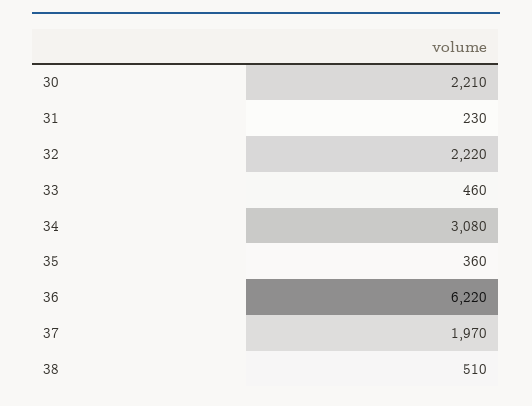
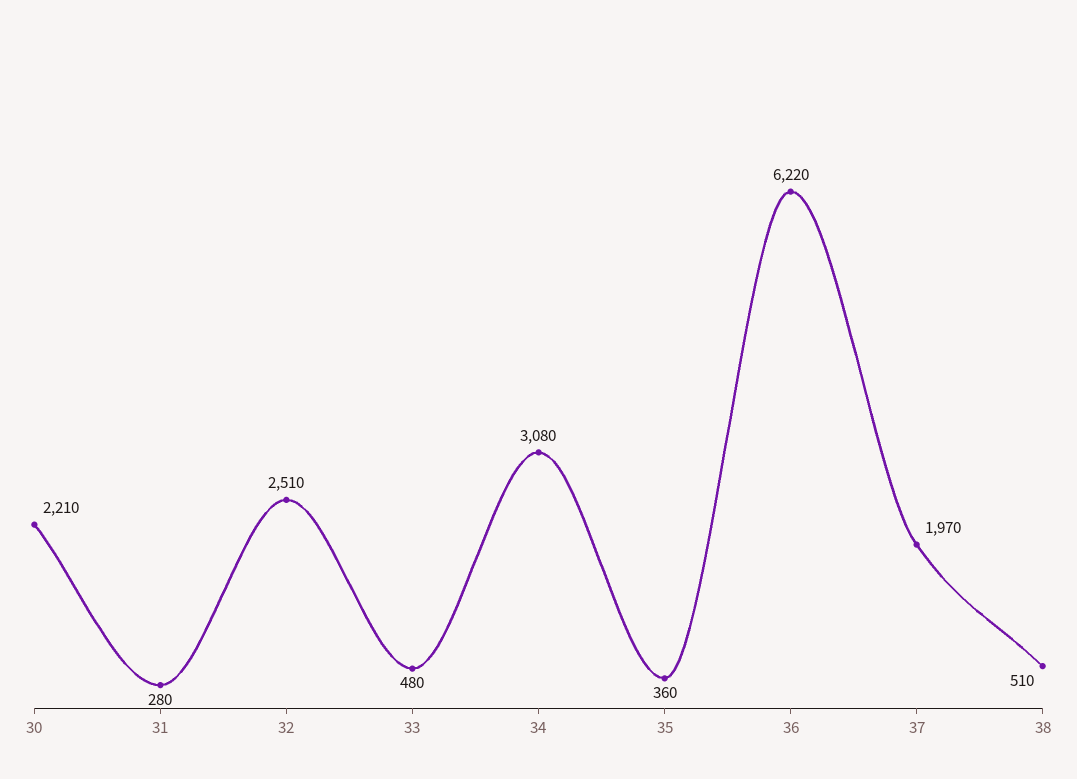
31: 230 -> 280
32: 2220 -> 2510
33: 460 -> 480

